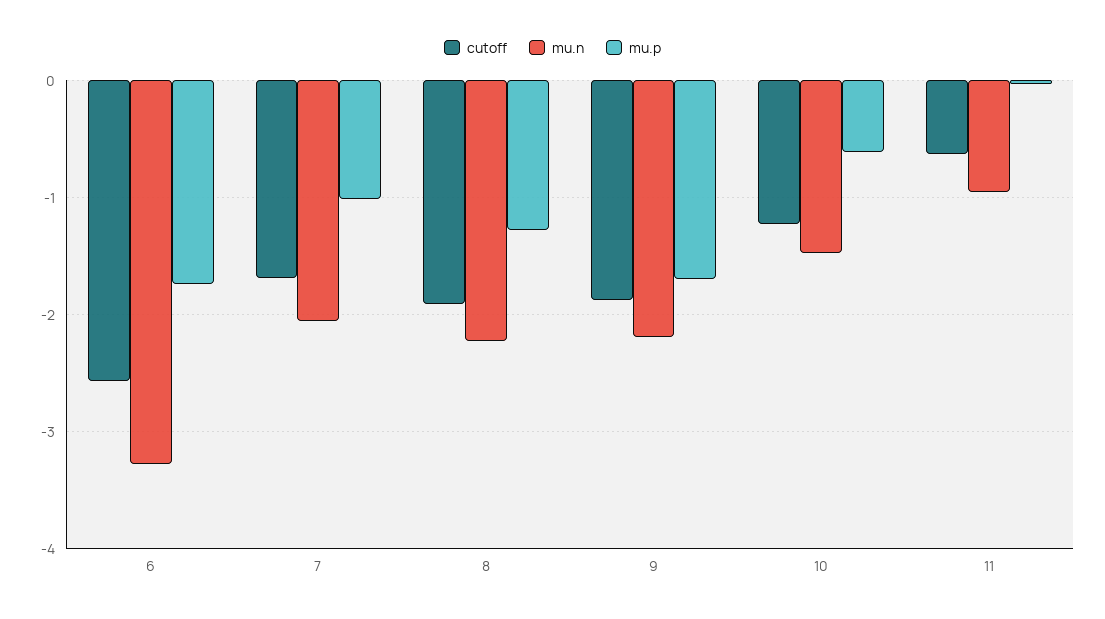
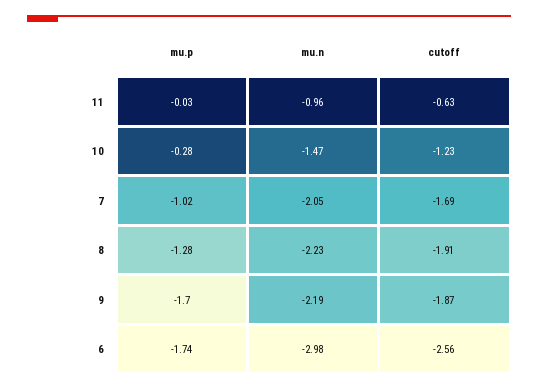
mu.n, 6: -3.3 -> -2.98
mu.p, 10: -0.6 -> -0.28

